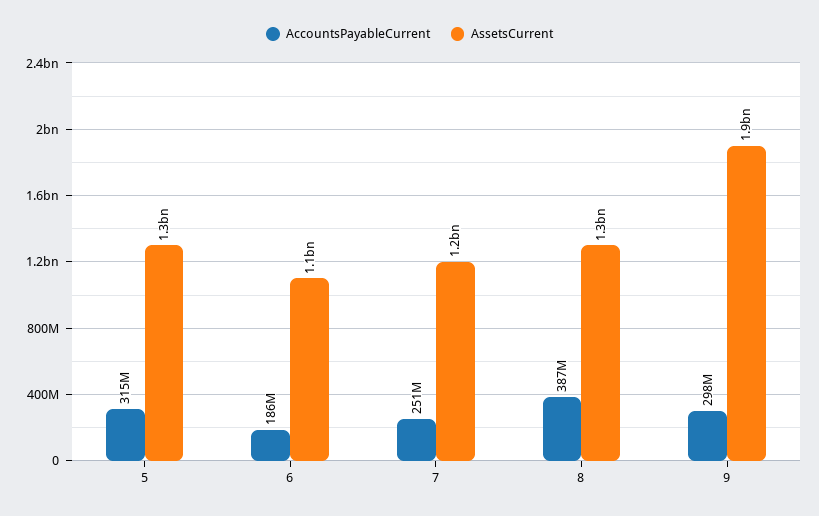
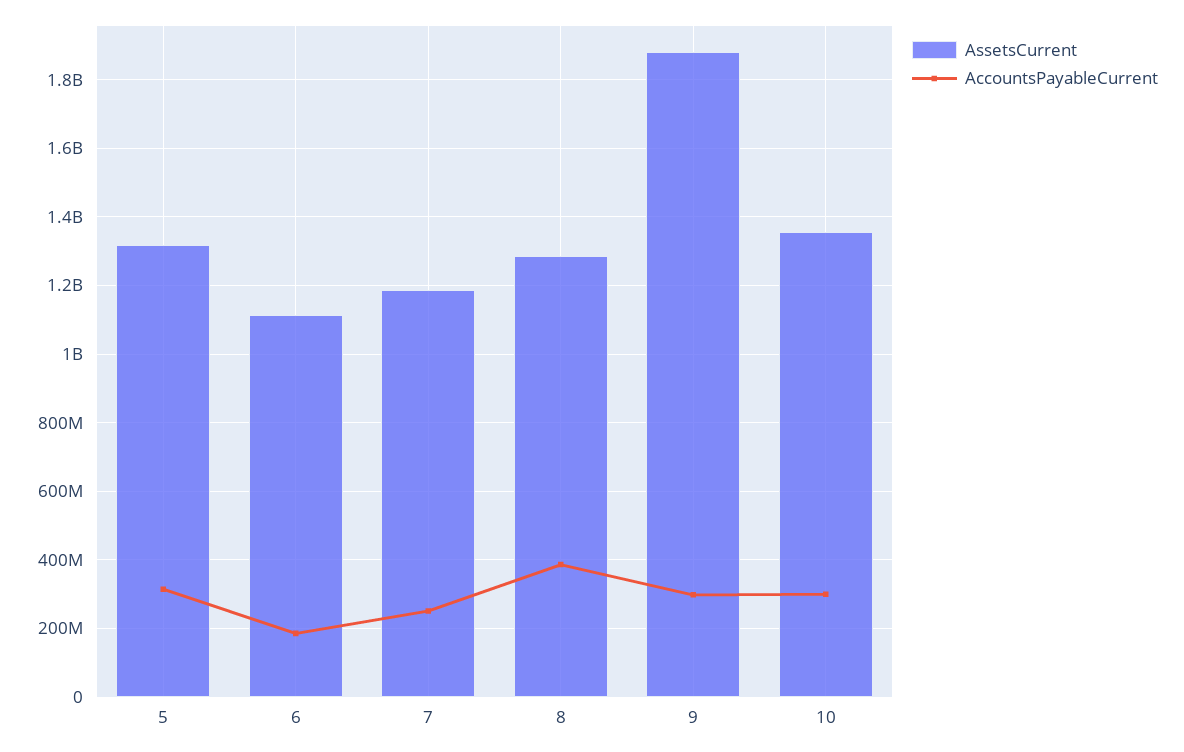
AssetsCurrent, 10: none -> 1360000000
AccountsPayableCurrent, 10: none -> 300000000

